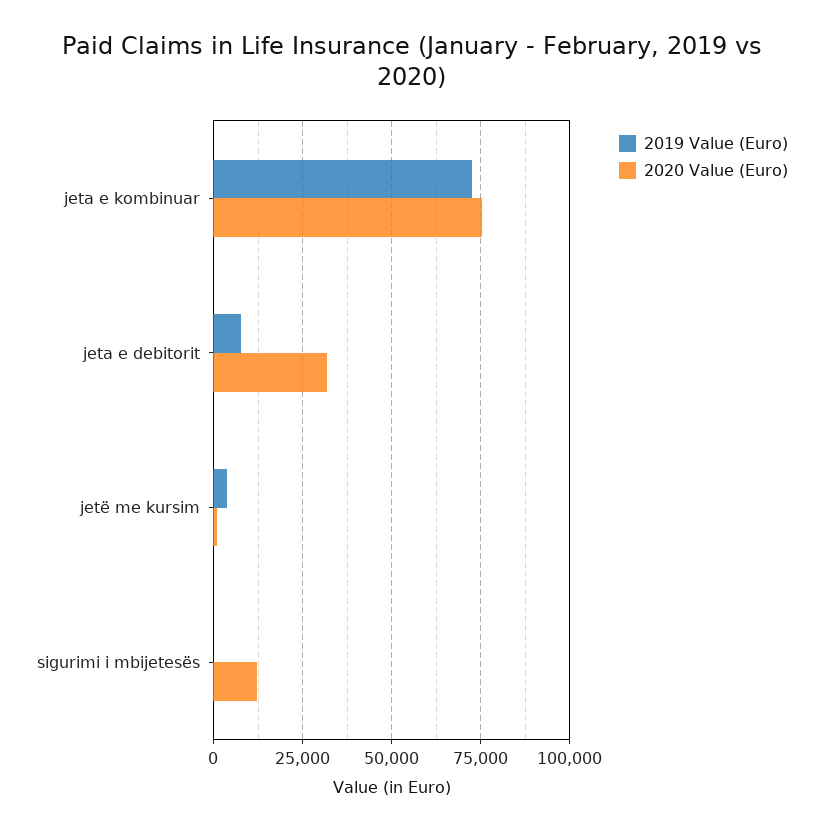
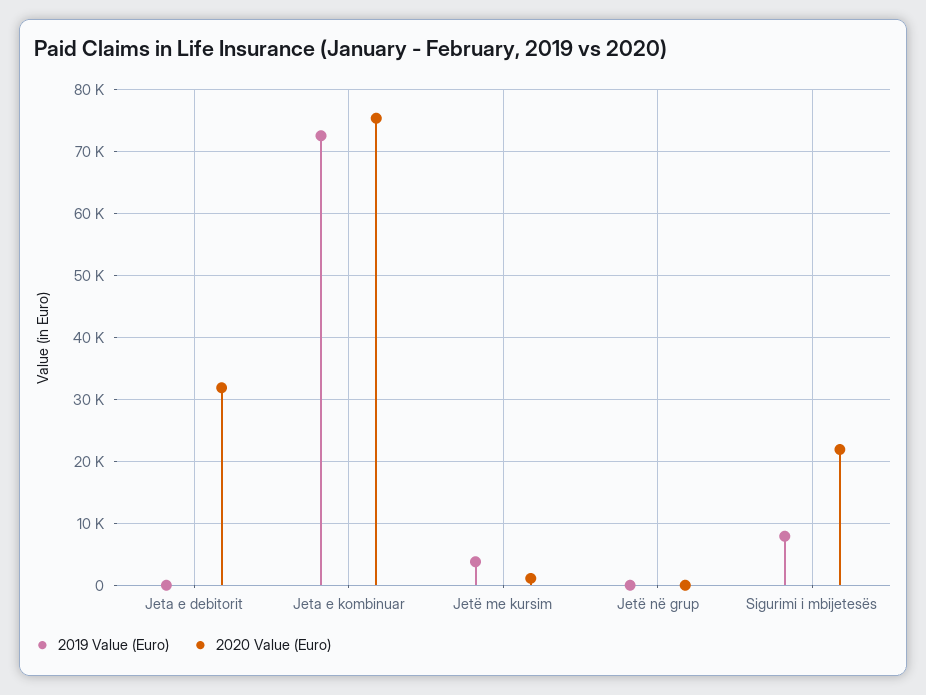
2019 Value (Euro), jeta e debitorit: 7500 -> 0
2019 Value (Euro), sigurimi i mbijetesës: 0 -> 8000
2020 Value (Euro), sigurimi i mbijetesës: 12500 -> 22000
2019 Value (Euro), Jetë në grup: none -> 0
2020 Value (Euro), Jetë në grup: none -> 0

